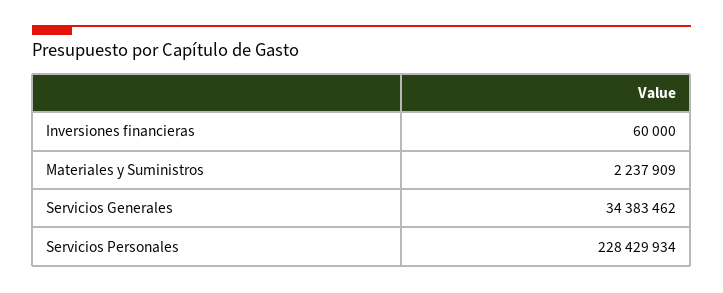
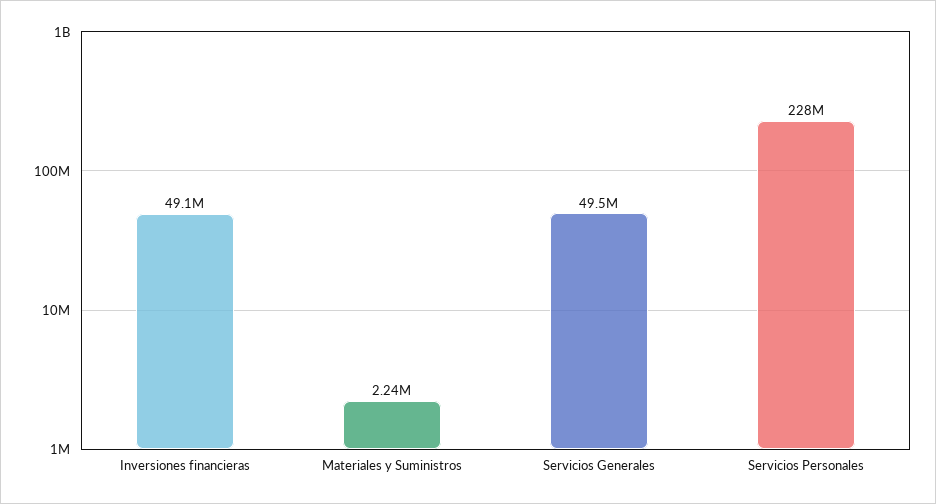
Inversiones financieras: 60000 -> 49100000
Servicios Generales: 34383462 -> 49500000

